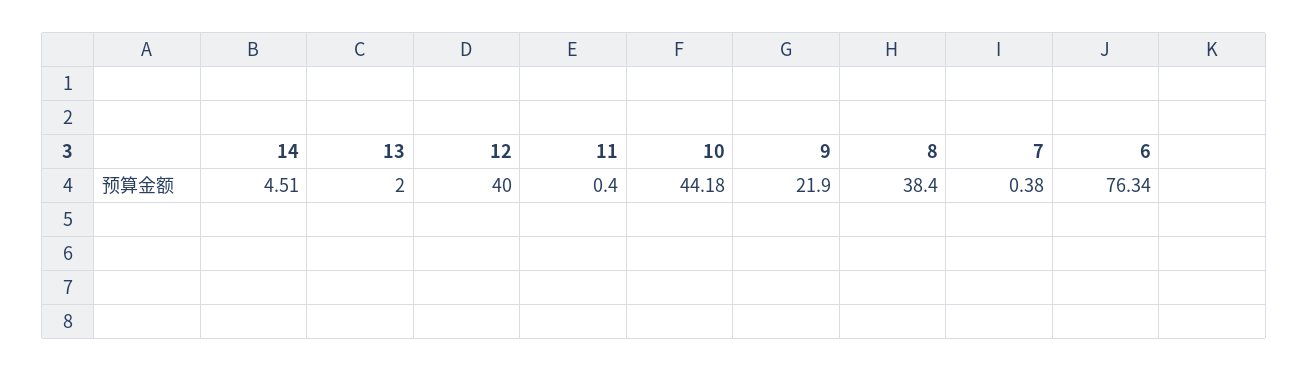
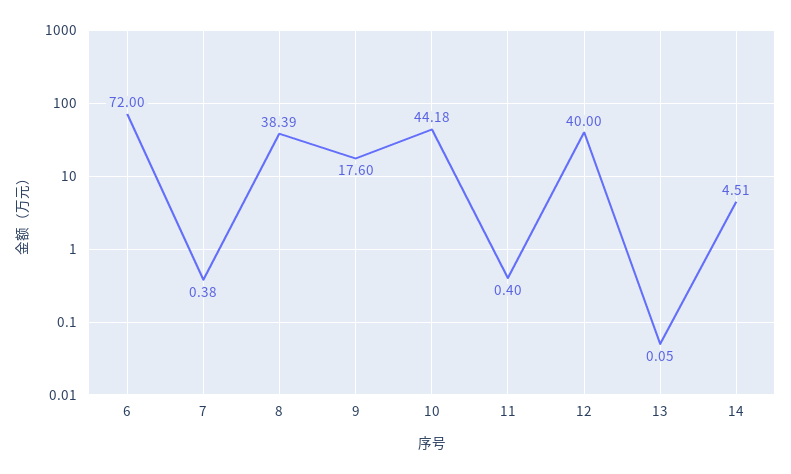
13: 2 -> 0.05
9: 21.9 -> 17.6
8: 38.4 -> 38.39
6: 76.34 -> 72

